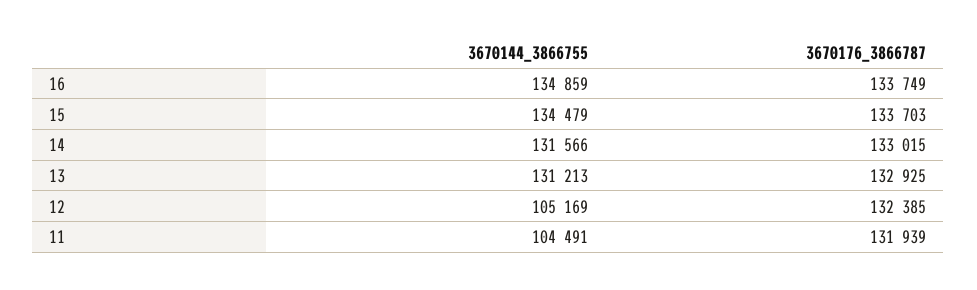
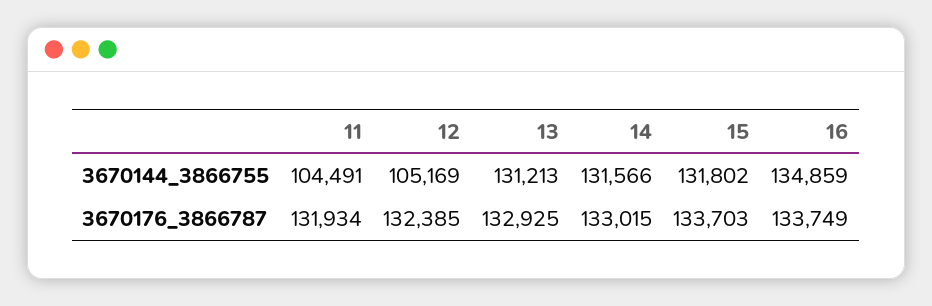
3670144_3866755, 15: 134479 -> 131802
3670176_3866787, 11: 131939 -> 131934

